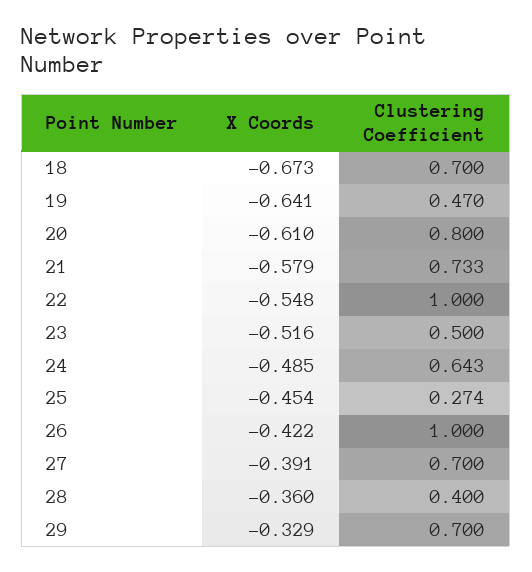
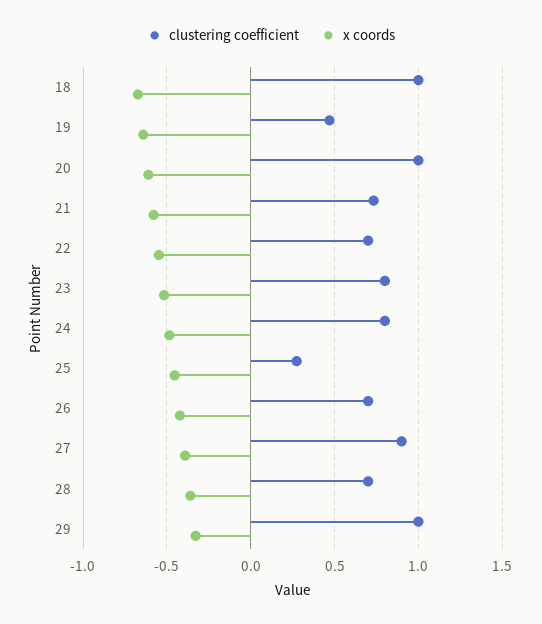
Clustering Coefficient, 18: 0.7 -> 1
Clustering Coefficient, 20: 0.8 -> 1
Clustering Coefficient, 22: 1 -> 0.7
Clustering Coefficient, 23: 0.5 -> 0.8
Clustering Coefficient, 24: 0.643 -> 0.8
Clustering Coefficient, 26: 1 -> 0.7
Clustering Coefficient, 27: 0.7 -> 0.9
Clustering Coefficient, 28: 0.4 -> 0.7
Clustering Coefficient, 29: 0.7 -> 1

